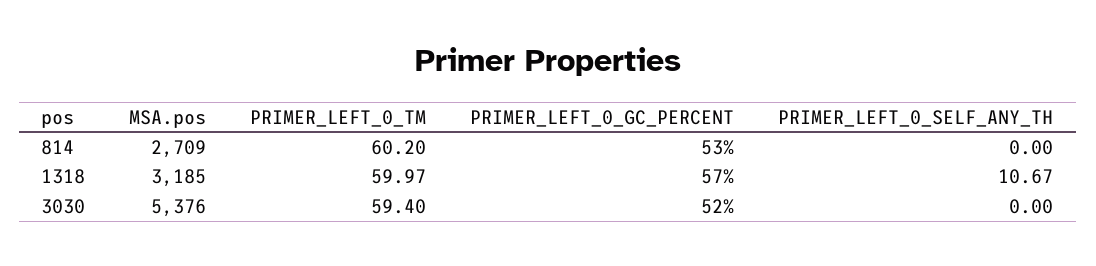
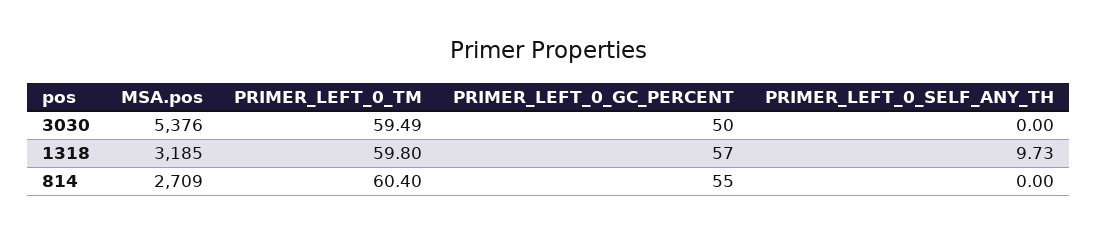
PRIMER_LEFT_0_TM, 814: 60.2 -> 60.4
PRIMER_LEFT_0_GC_PERCENT, 814: 53 -> 55
PRIMER_LEFT_0_TM, 1318: 59.97 -> 59.8
PRIMER_LEFT_0_SELF_ANY_TH, 1318: 10.67 -> 9.73
PRIMER_LEFT_0_TM, 3030: 59.4 -> 59.49
PRIMER_LEFT_0_GC_PERCENT, 3030: 52 -> 50

